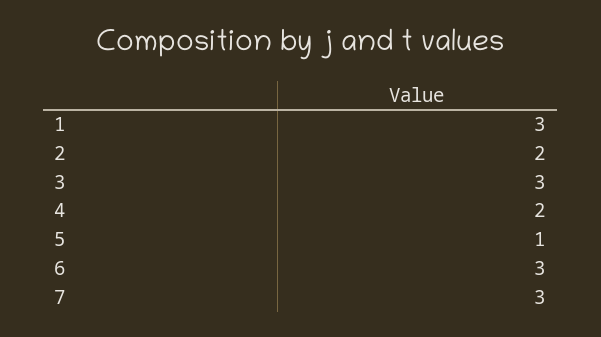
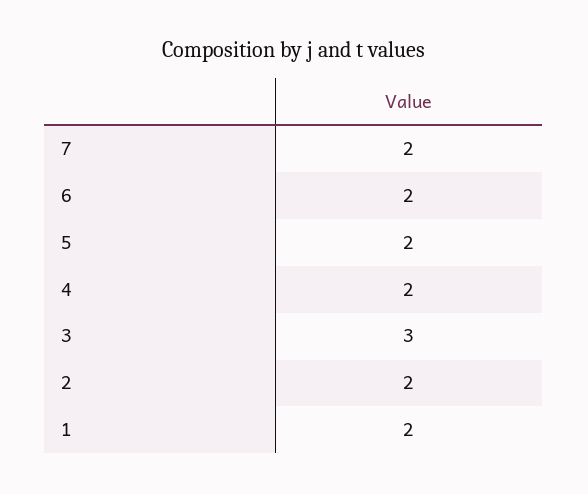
1: 3 -> 2
5: 1 -> 2
6: 3 -> 2
7: 3 -> 2

